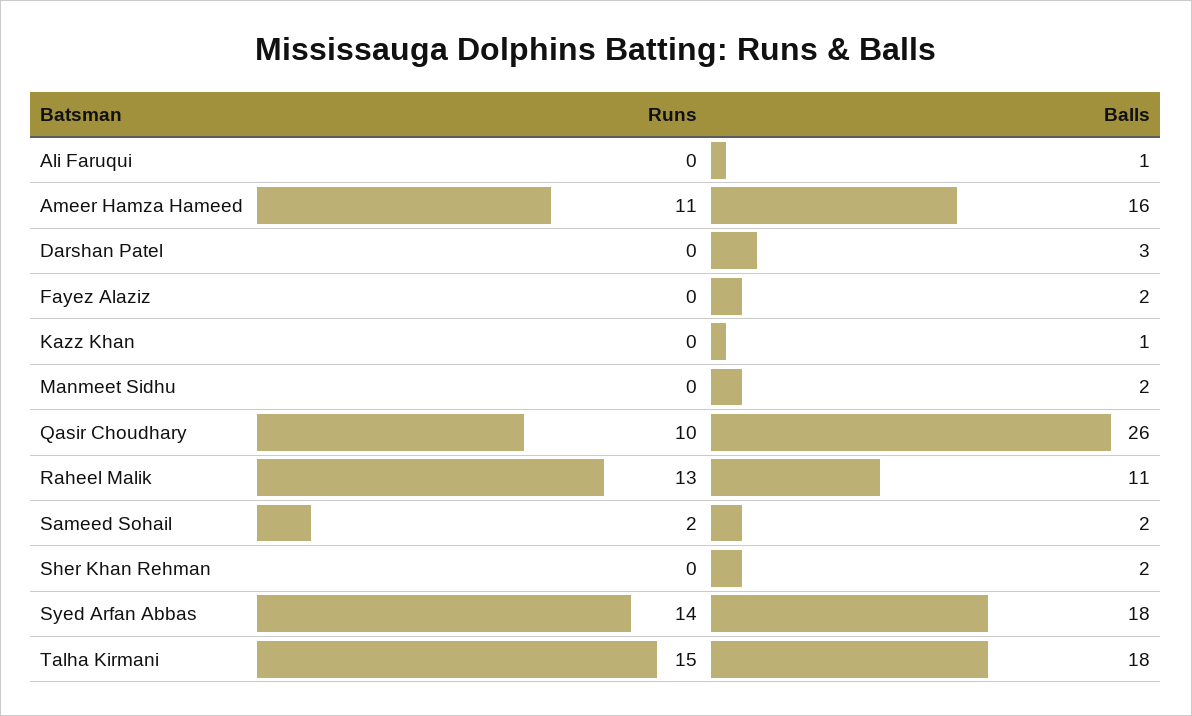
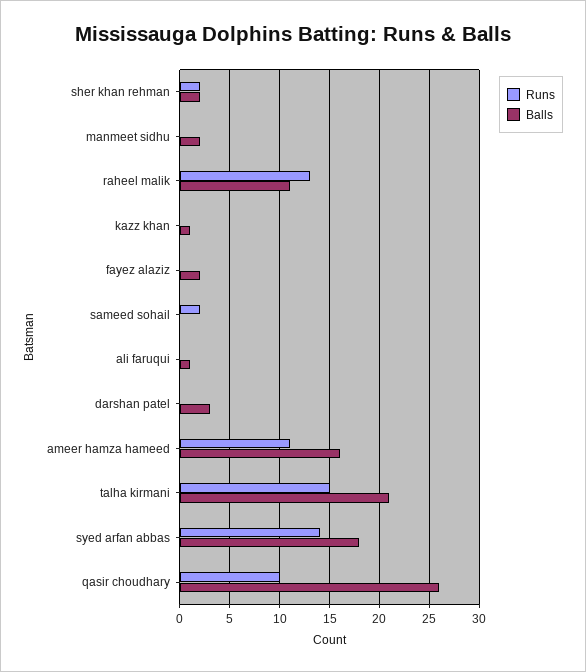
Balls, Sameed Sohail: 2 -> 0
Runs, Sher Khan Rehman: 0 -> 2
Balls, Talha Kirmani: 18 -> 21

